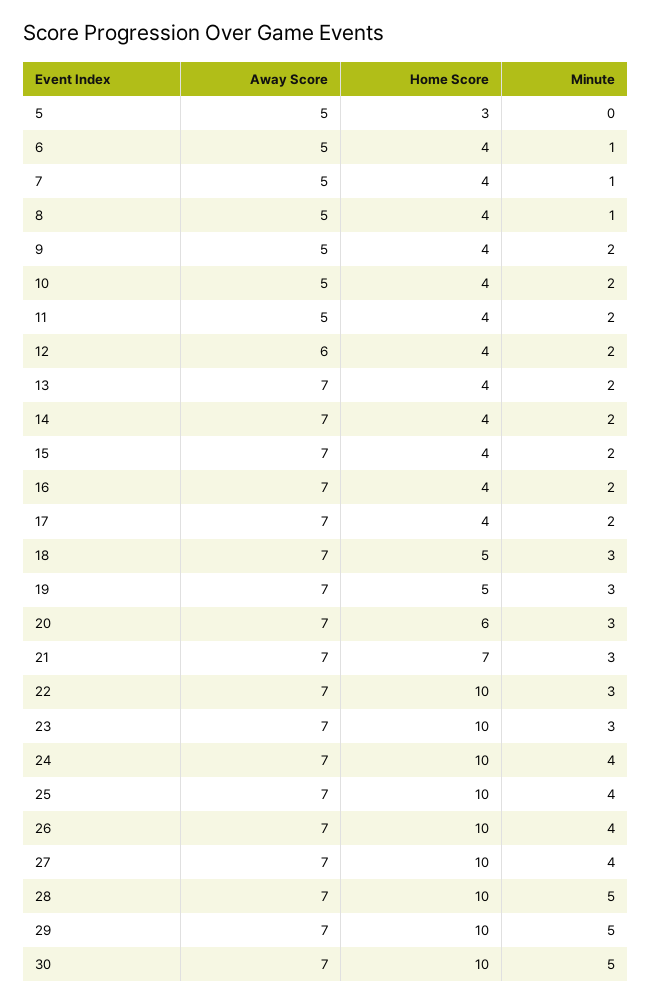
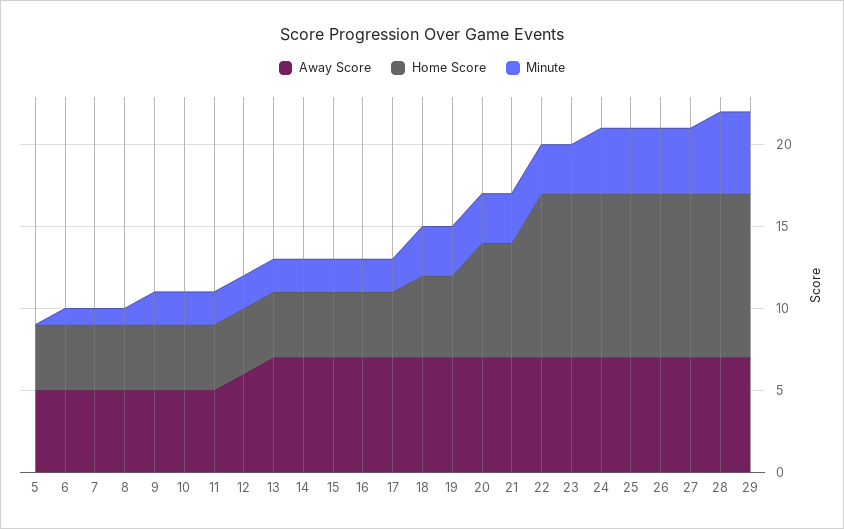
Home Score, 5: 3 -> 4
Home Score, 20: 6 -> 7
Away Score, 30: 7 -> none
Home Score, 30: 10 -> none
Minute, 30: 5 -> none

